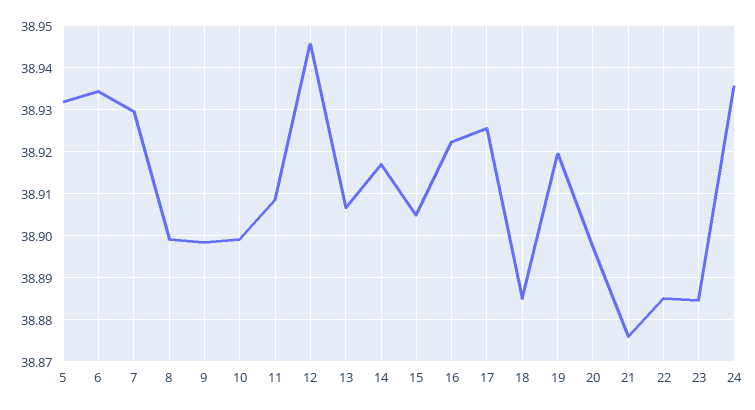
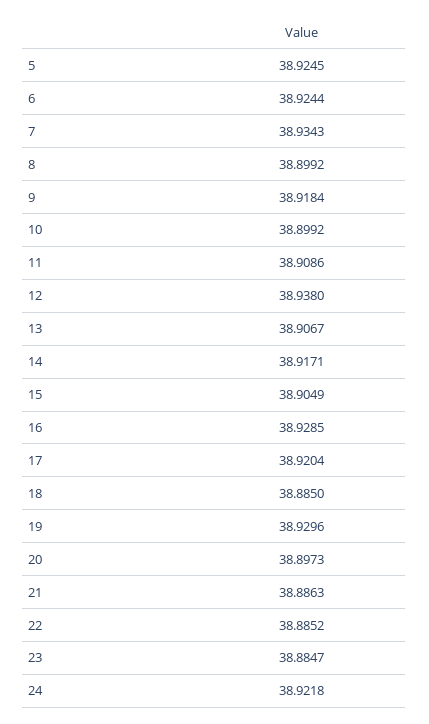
5: 38.932 -> 38.9245
6: 38.934 -> 38.9244
7: 38.93 -> 38.9343
9: 38.898 -> 38.9184
12: 38.946 -> 38.938
16: 38.922 -> 38.9285
17: 38.926 -> 38.9204
19: 38.92 -> 38.9296
21: 38.876 -> 38.8863
24: 38.936 -> 38.9218

